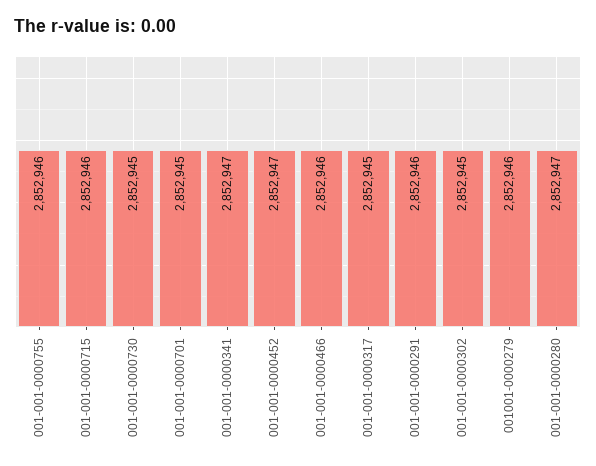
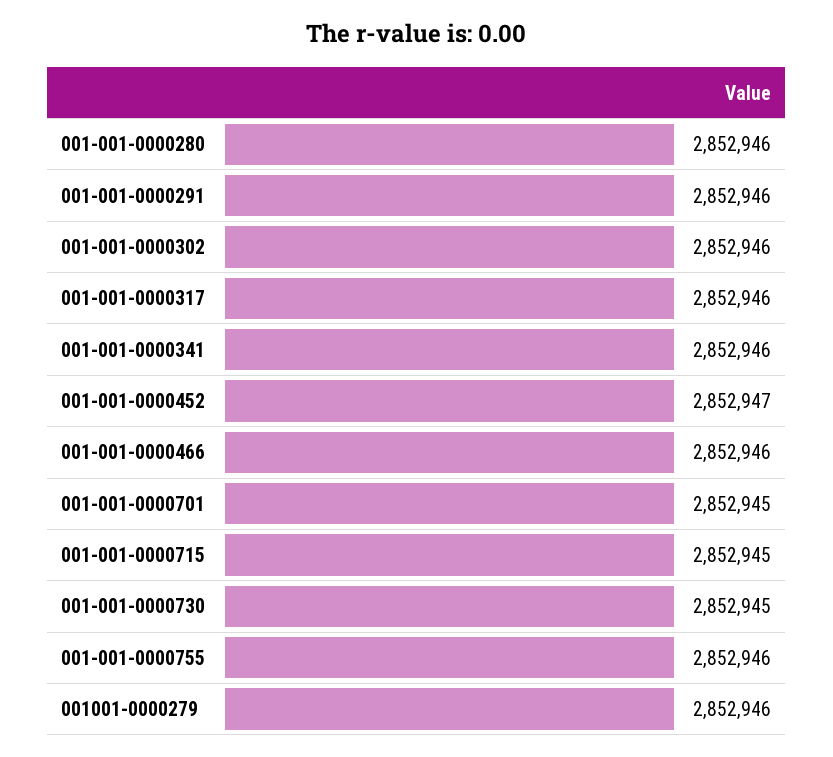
001-001-0000715: 2852946 -> 2852945
001-001-0000341: 2852947 -> 2852946
001-001-0000317: 2852945 -> 2852946
001-001-0000302: 2852945 -> 2852946
001-001-0000280: 2852947 -> 2852946

